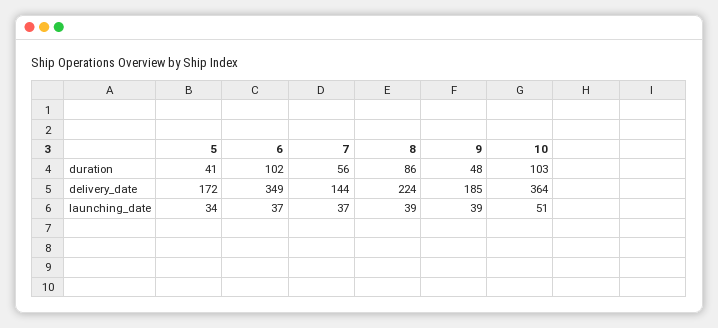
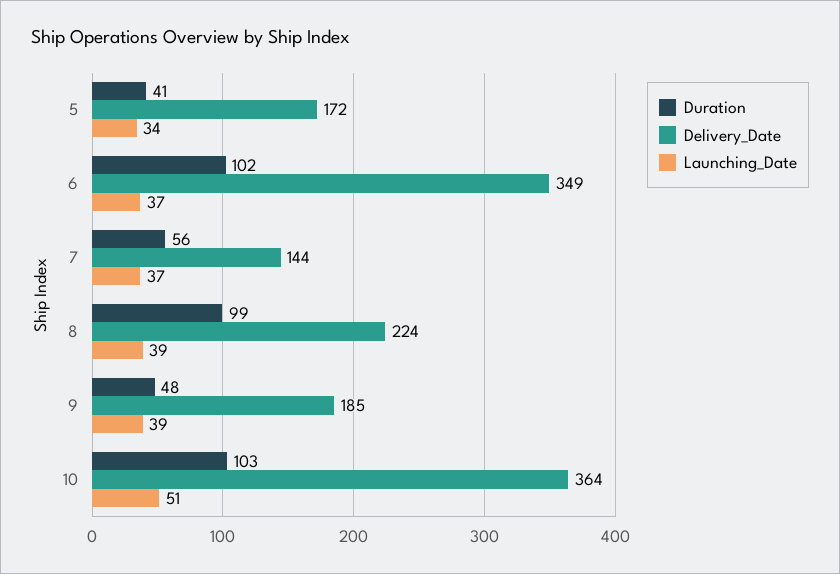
duration, 8: 86 -> 99

